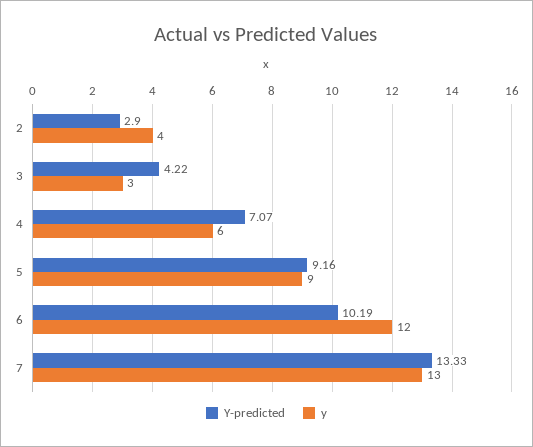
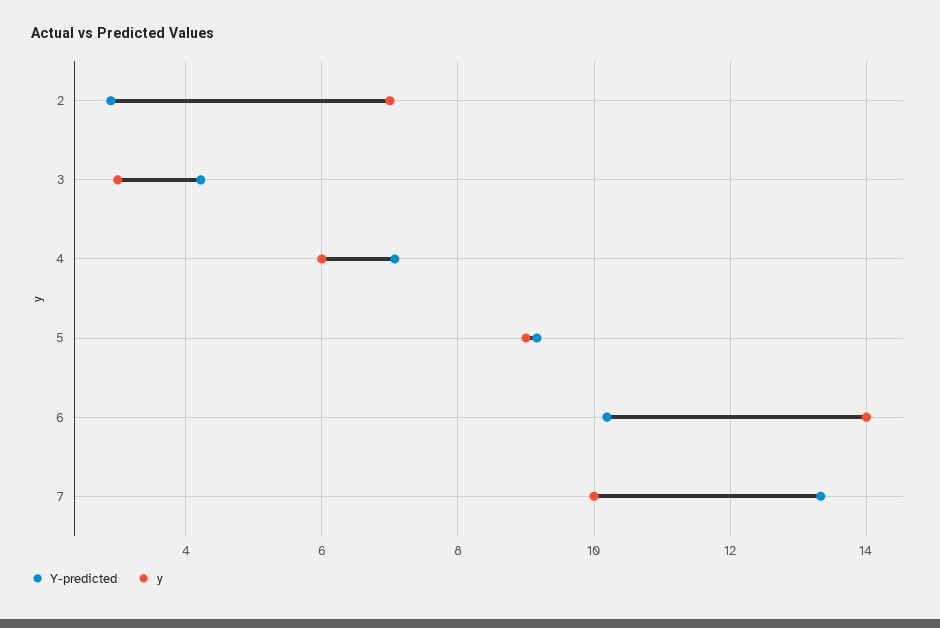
y, 2: 4 -> 7
y, 6: 12 -> 14
y, 7: 13 -> 10

